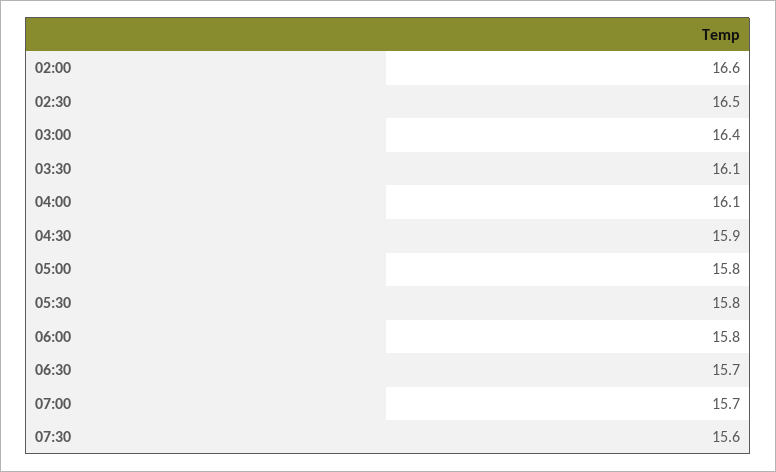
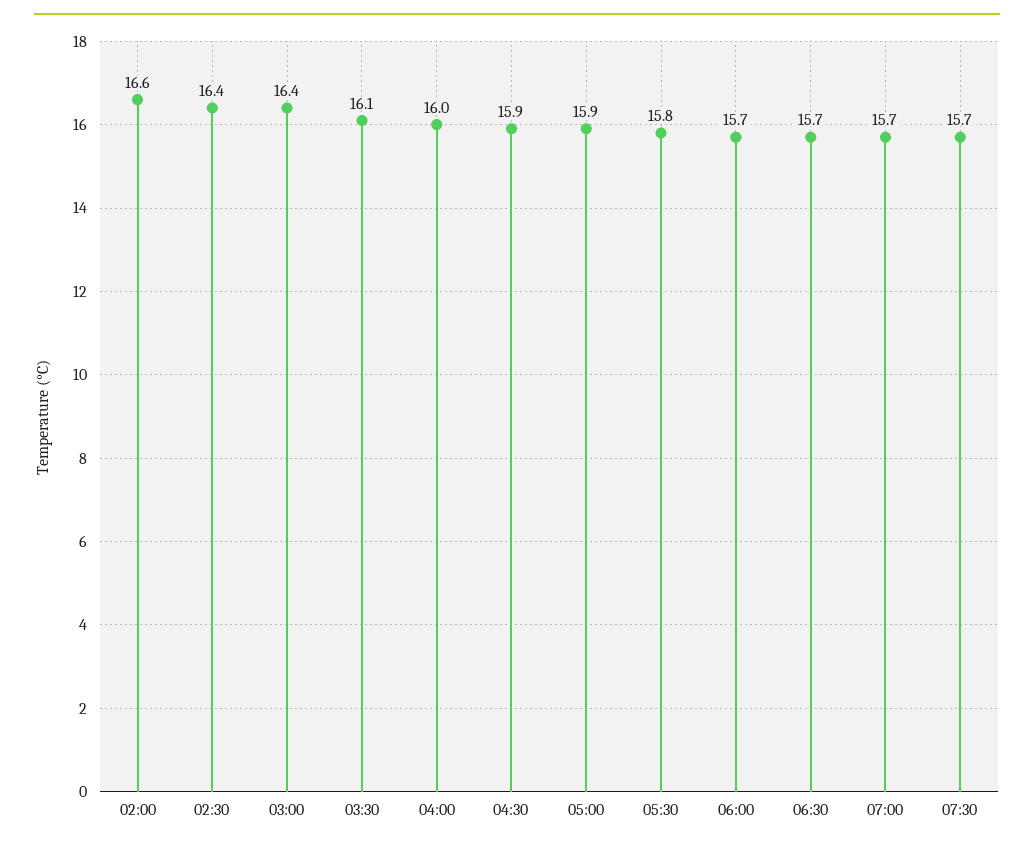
02:30: 16.5 -> 16.4
04:00: 16.1 -> 16
05:00: 15.8 -> 15.9
06:00: 15.8 -> 15.7
07:30: 15.6 -> 15.7

